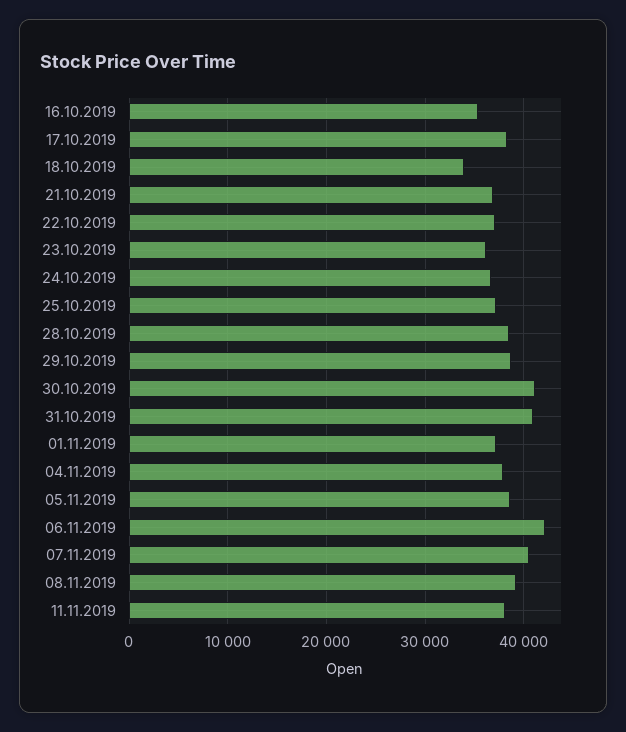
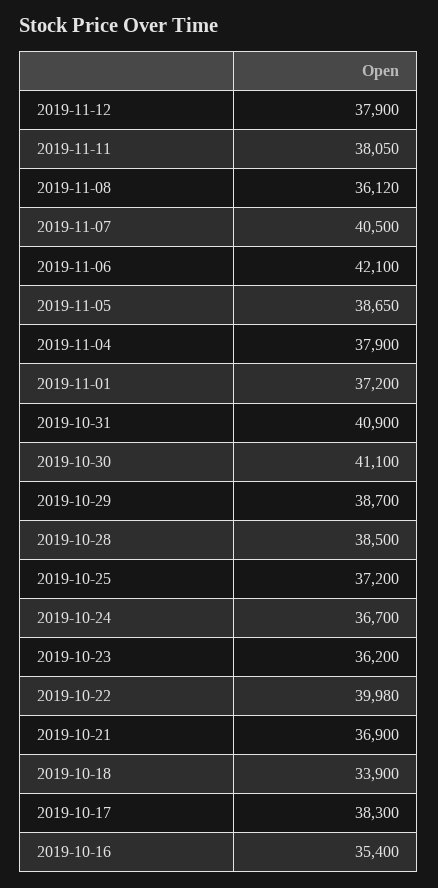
22.10.2019: 37000 -> 39980
08.11.2019: 39000 -> 36120
2019-11-12: none -> 37900

